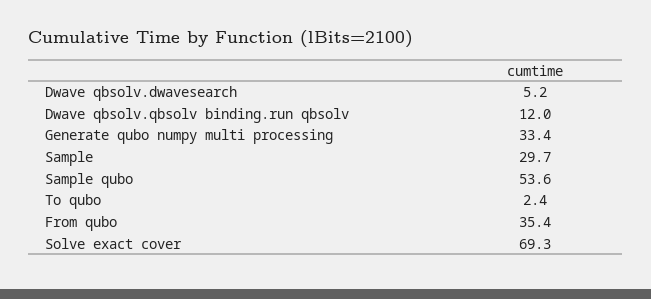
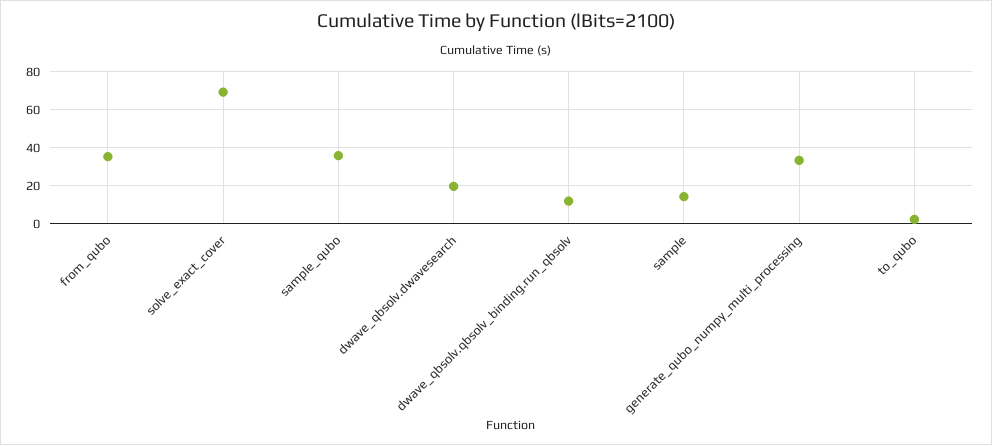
Dwave qbsolv.dwavesearch: 5.2 -> 20
Sample: 29.7 -> 15
Sample qubo: 53.6 -> 35

